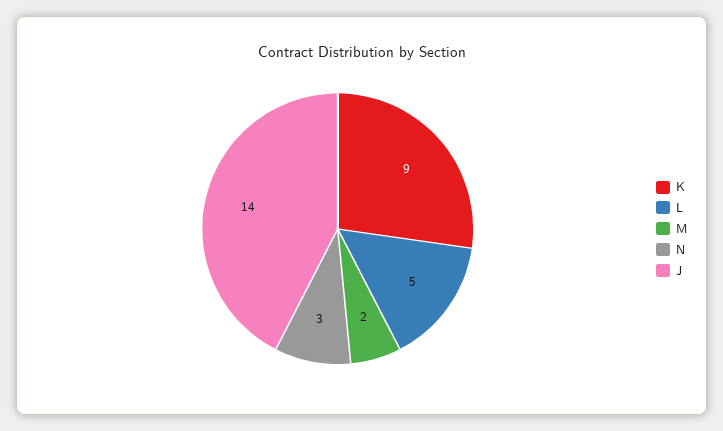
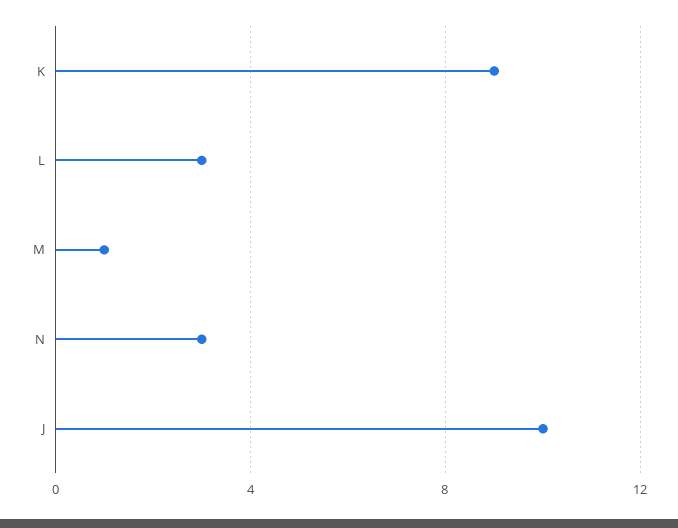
L: 5 -> 3
M: 2 -> 1
J: 14 -> 10

